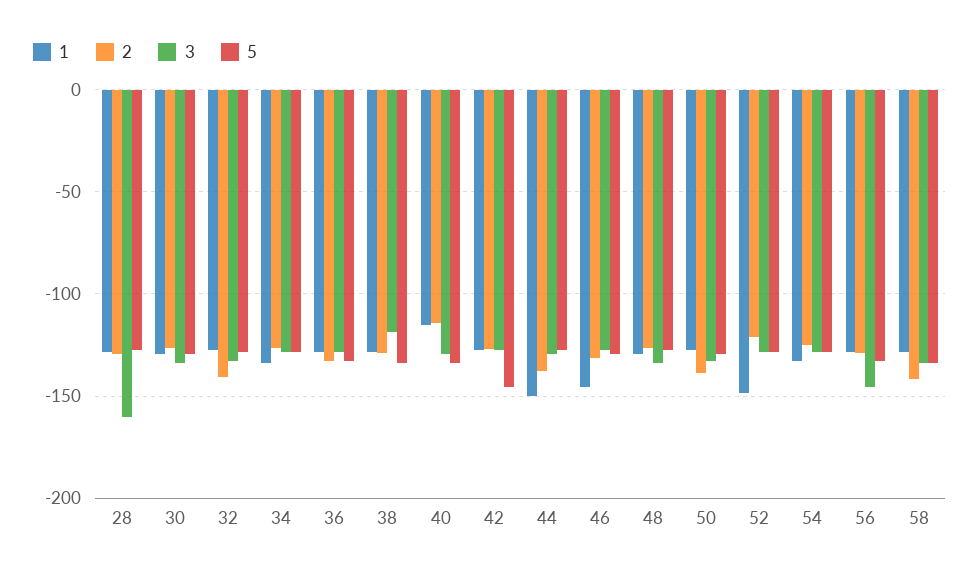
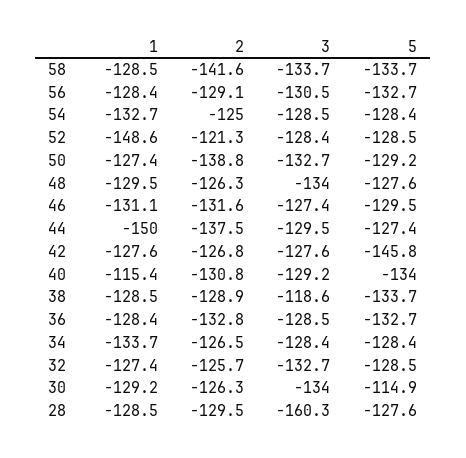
5, 30: -130 -> -114.9
2, 32: -140 -> -125.7
2, 40: -115 -> -130.8
1, 46: -145 -> -131.1
3, 56: -145 -> -130.5

